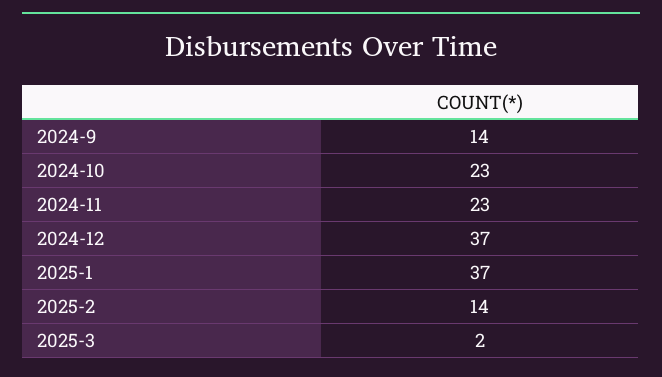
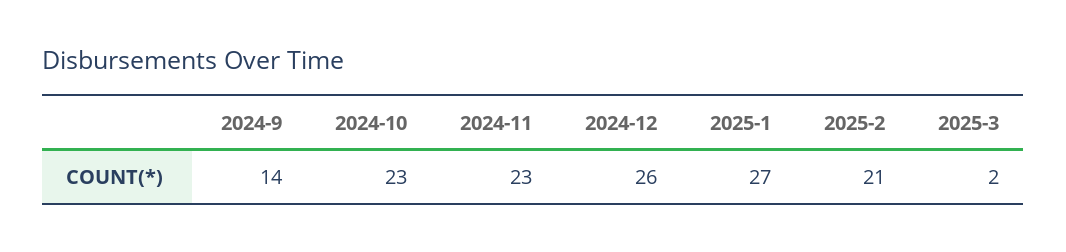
2024-12: 37 -> 26
2025-1: 37 -> 27
2025-2: 14 -> 21

